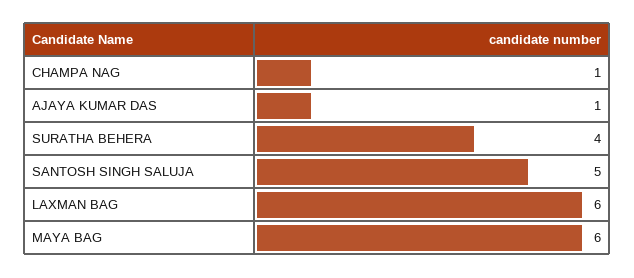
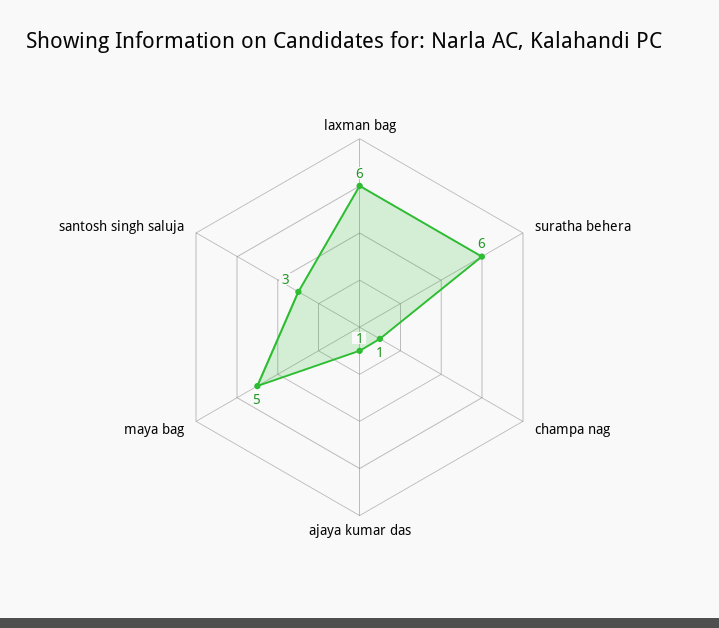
SURATHA BEHERA: 4 -> 6
SANTOSH SINGH SALUJA: 5 -> 3
MAYA BAG: 6 -> 5

